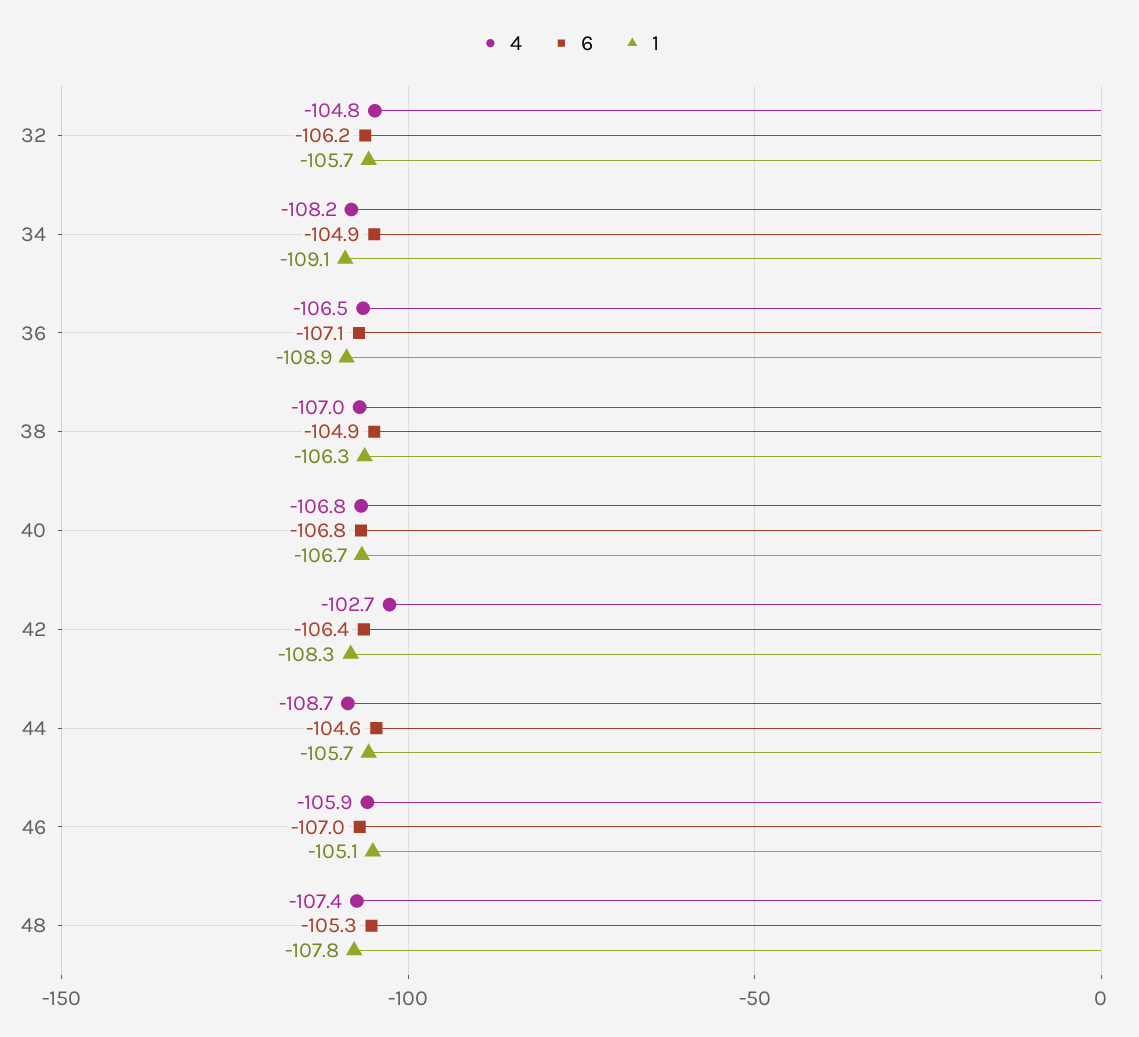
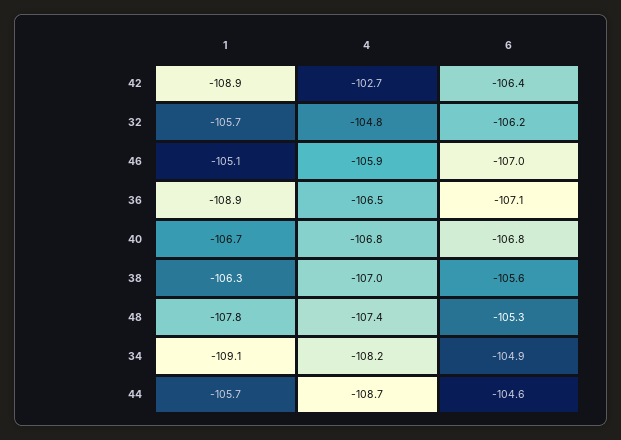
6, 38: -104.9 -> -105.6
1, 42: -108.3 -> -108.9

